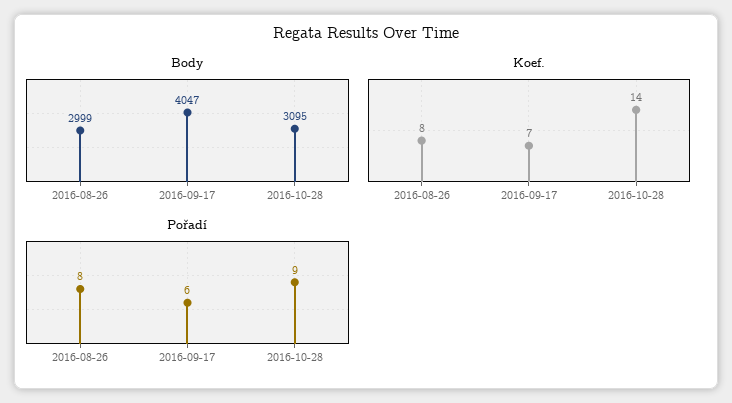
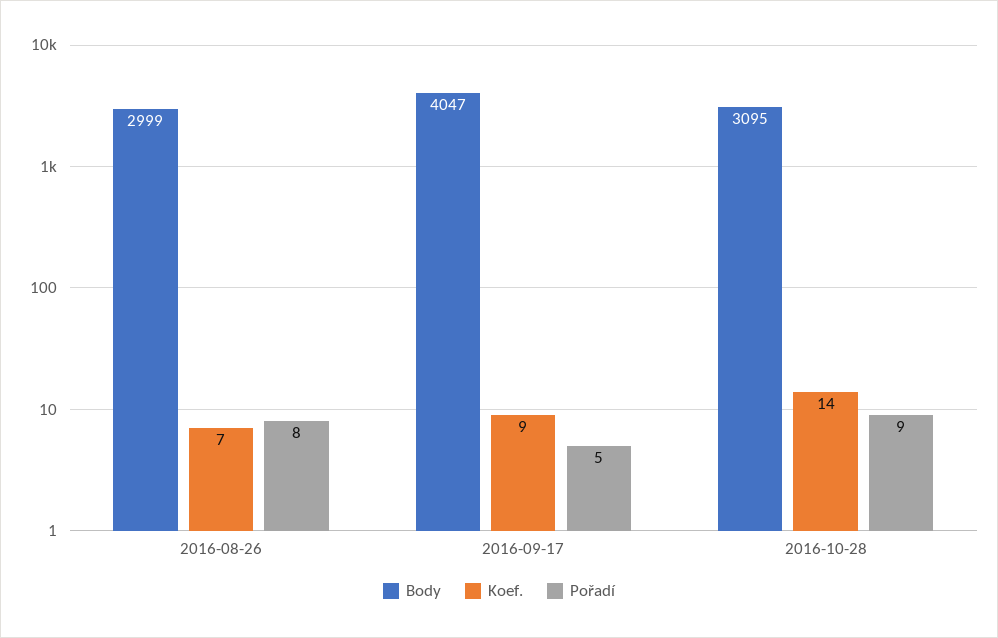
Koef., 2016-08-26: 8 -> 7
Koef., 2016-09-17: 7 -> 9
Pořadí, 2016-09-17: 6 -> 5

